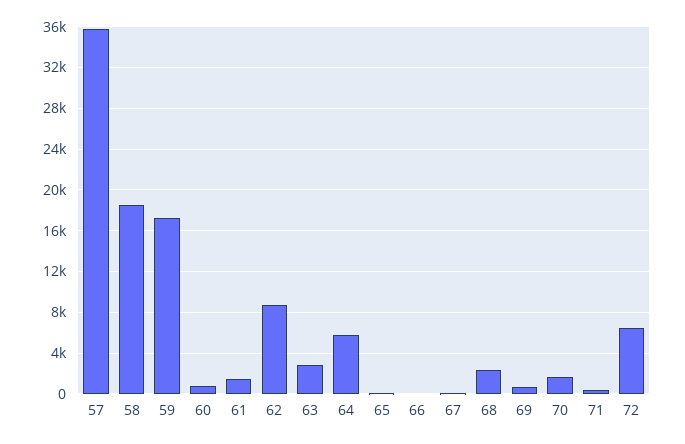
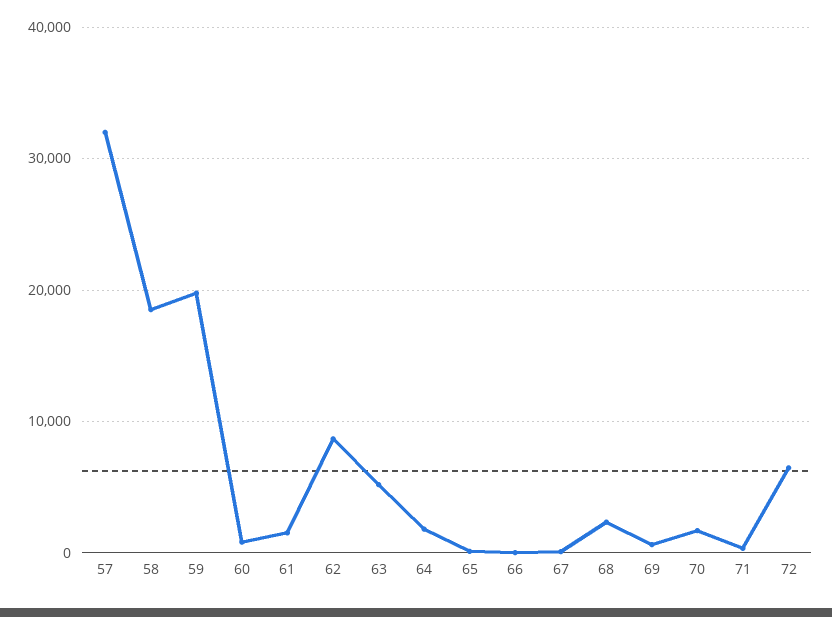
57: 36000 -> 32000
59: 17000 -> 20000
63: 3000 -> 5000
64: 6000 -> 2000

